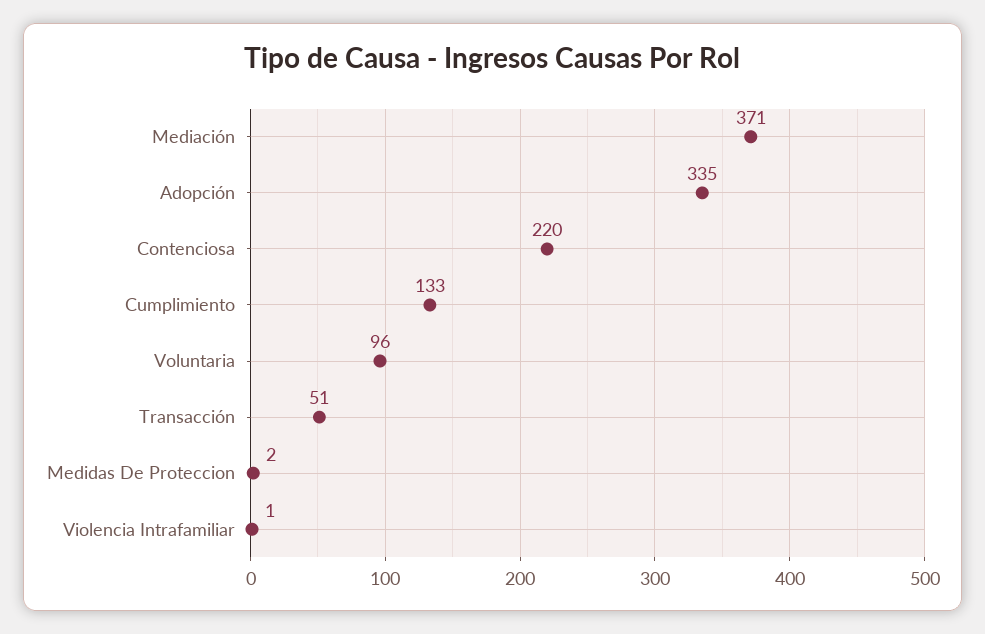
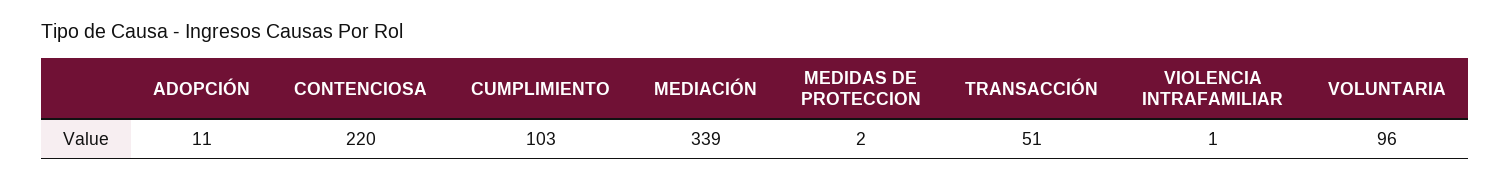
Mediación: 371 -> 339
Adopción: 335 -> 11
Cumplimiento: 133 -> 103

